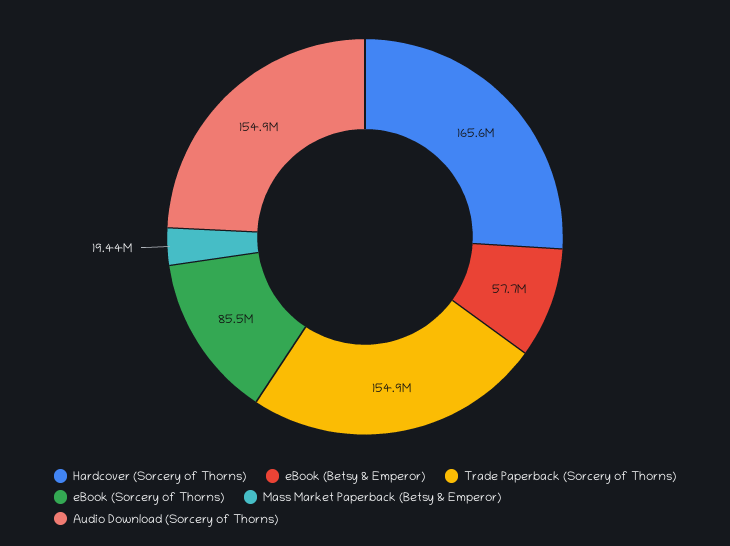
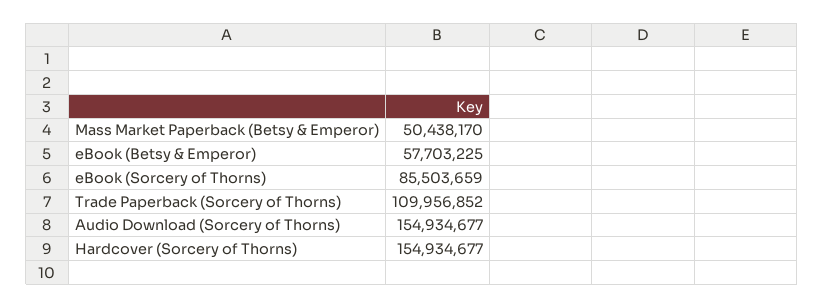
Hardcover (Sorcery of Thorns): 165600000 -> 154934677
Trade Paperback (Sorcery of Thorns): 154900000 -> 109956852
Mass Market Paperback (Betsy & Emperor): 19440000 -> 50438170

